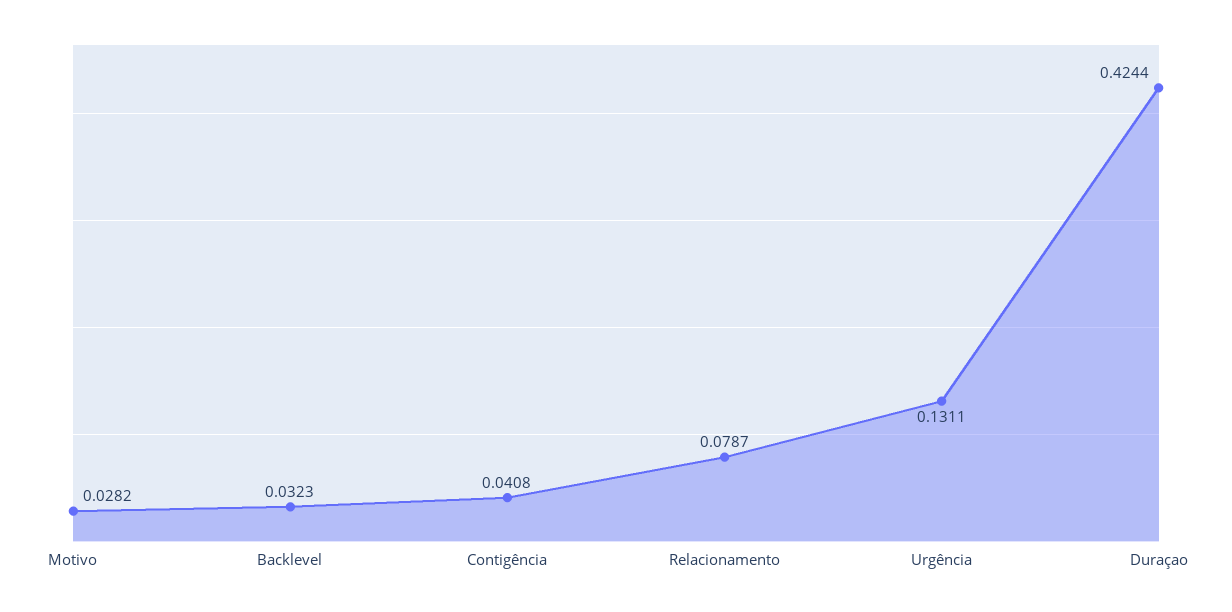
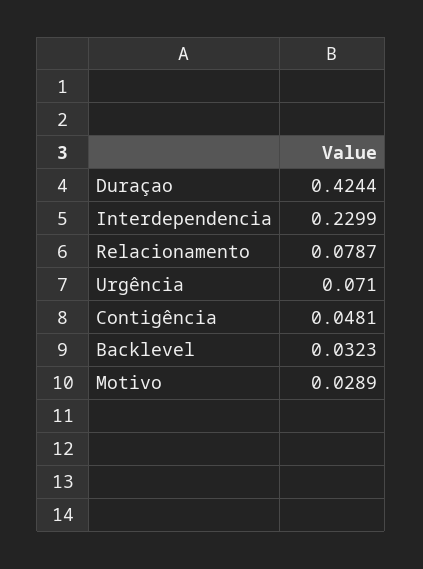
Motivo: 0.0282 -> 0.0289
Contigência: 0.0408 -> 0.0481
Urgência: 0.1311 -> 0.071
Interdependencia: none -> 0.2299

